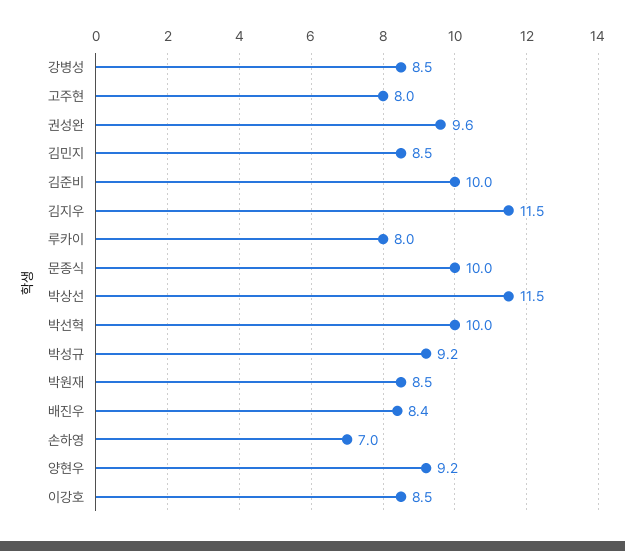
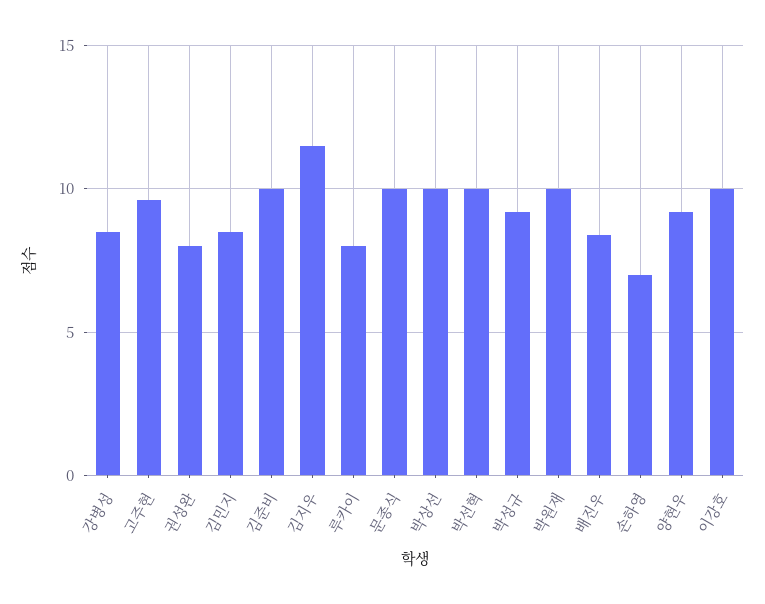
고주현: 8 -> 9.5
권성완: 9.6 -> 8
박상선: 11.5 -> 10
박원재: 8.5 -> 10
이강호: 8.5 -> 10

